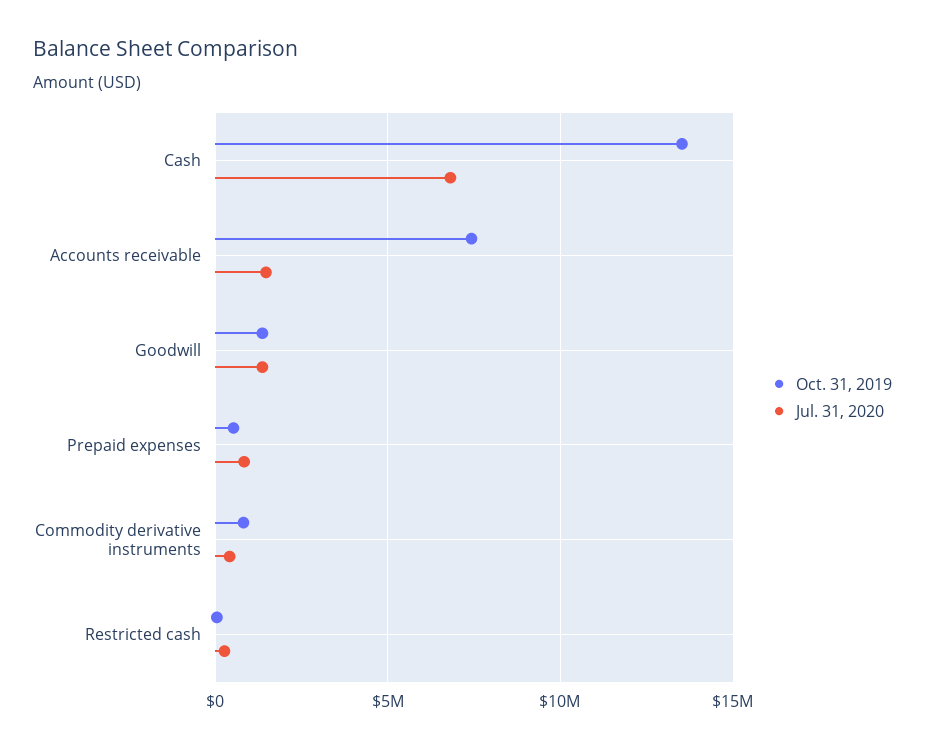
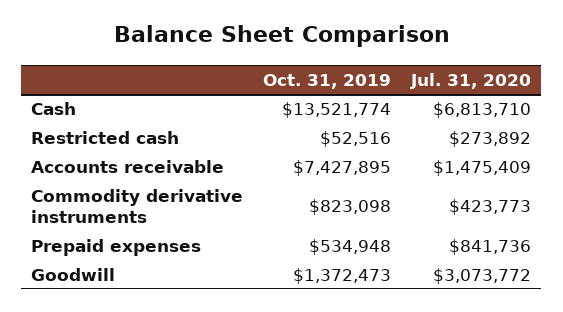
Jul. 31, 2020, Goodwill: 1500000 -> 3073772

